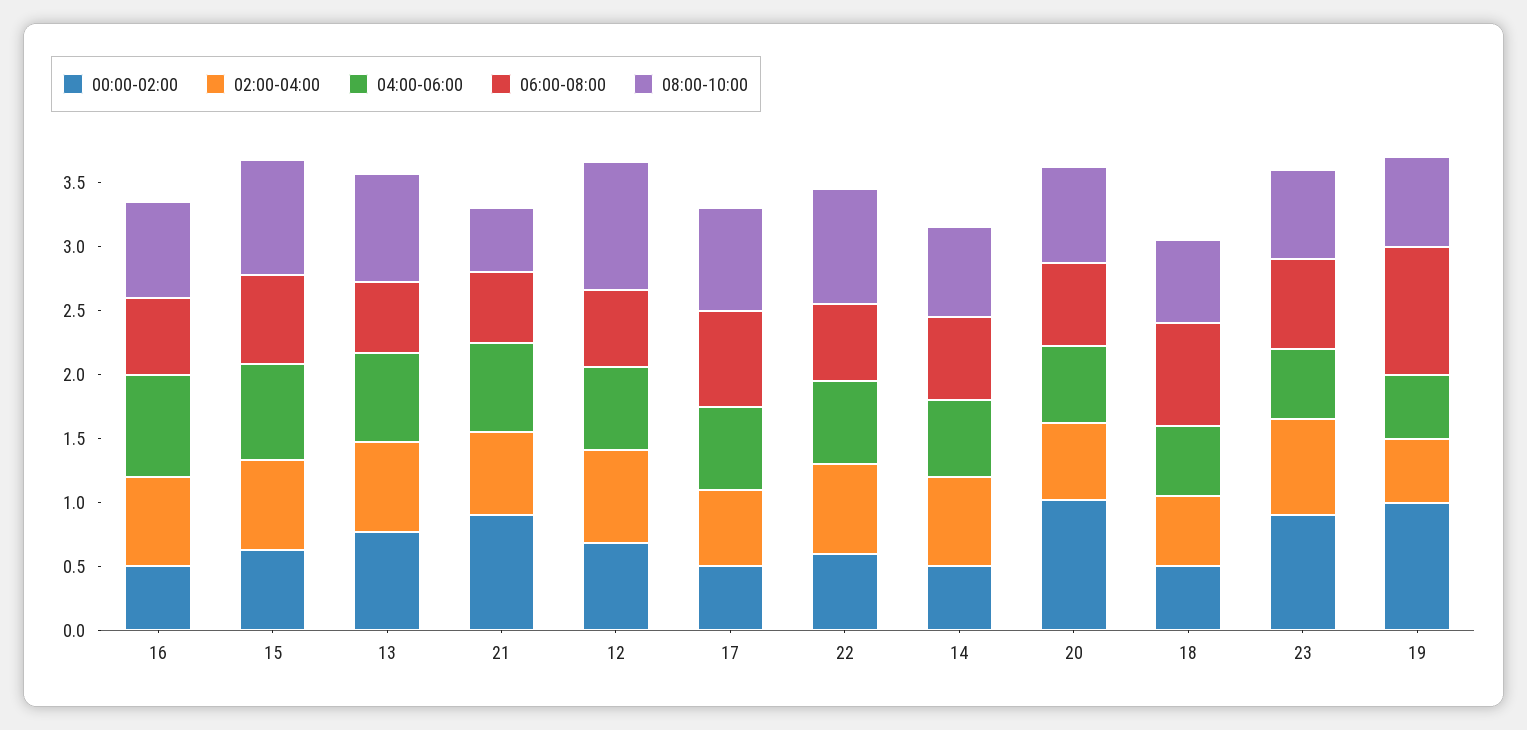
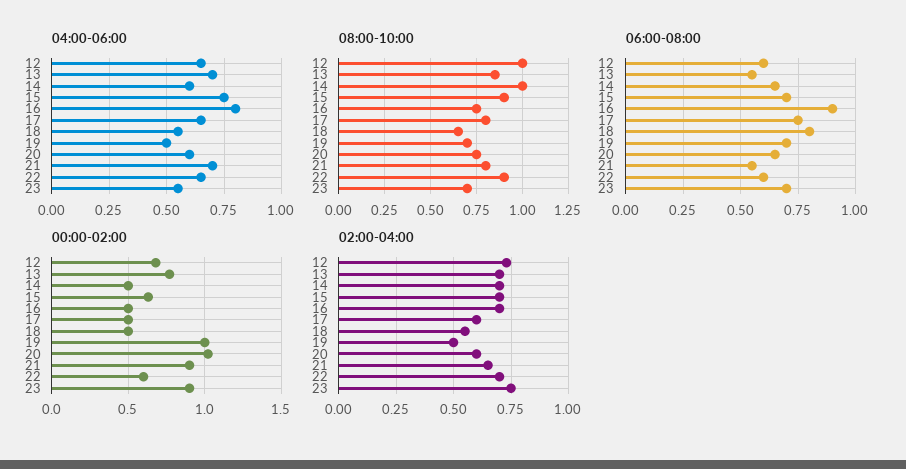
06:00-08:00, 16: 0.6 -> 0.9
08:00-10:00, 21: 0.5 -> 0.8
08:00-10:00, 14: 0.7 -> 1
06:00-08:00, 19: 1 -> 0.7

